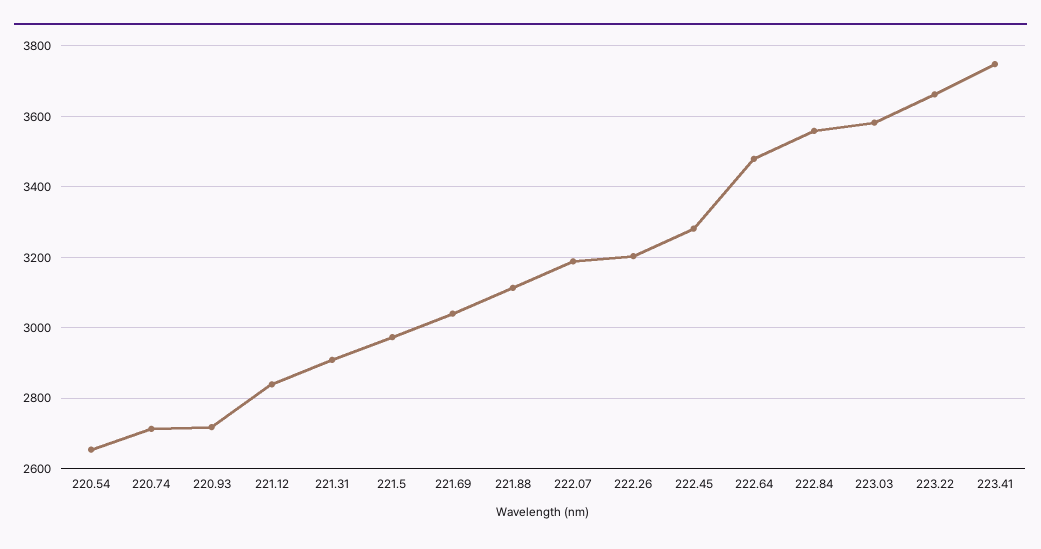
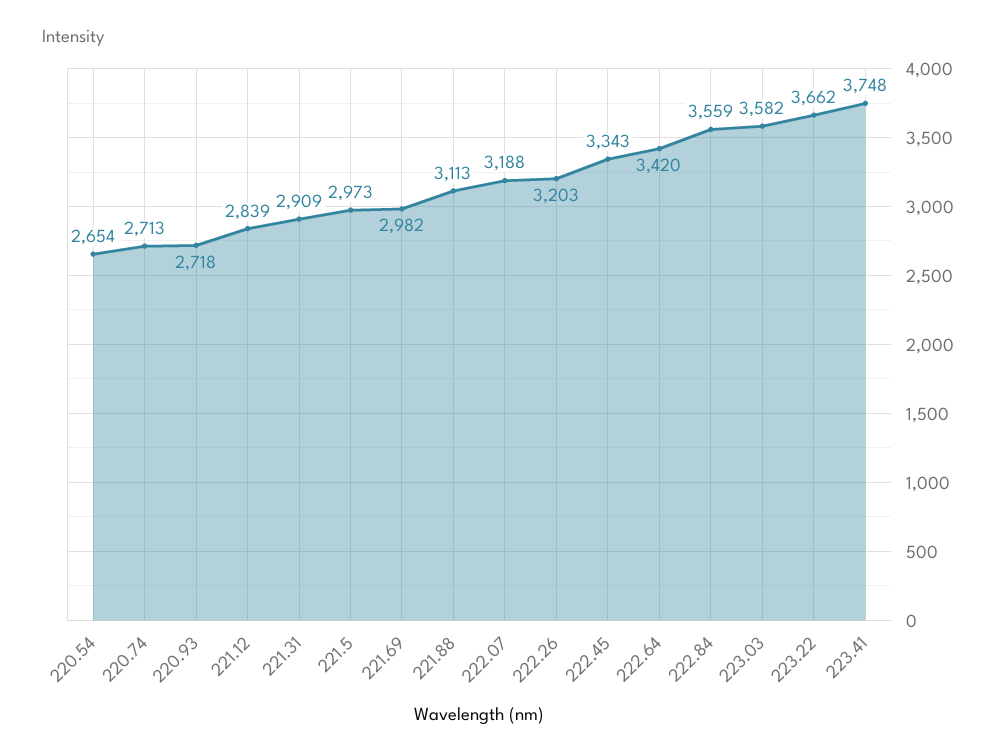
221.69: 3040 -> 2982
222.45: 3280 -> 3343
222.64: 3480 -> 3420

